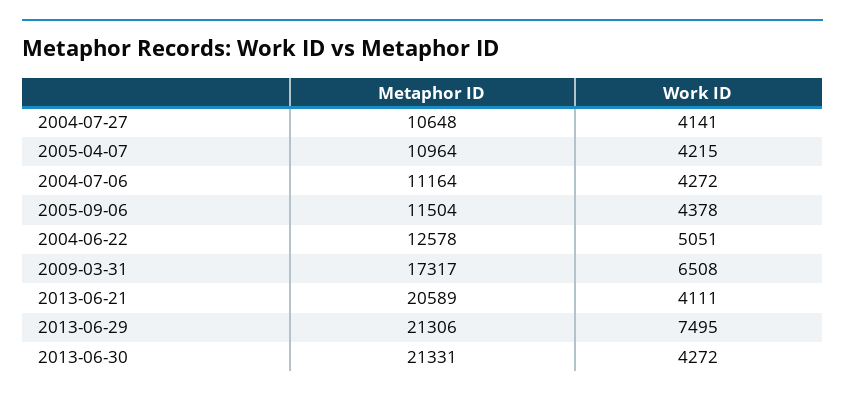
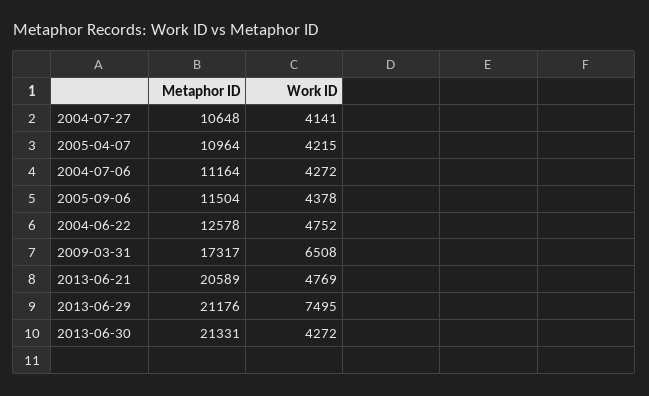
Work ID, 2004-06-22: 5051 -> 4752
Work ID, 2013-06-21: 4111 -> 4769
Metaphor ID, 2013-06-29: 21306 -> 21176

